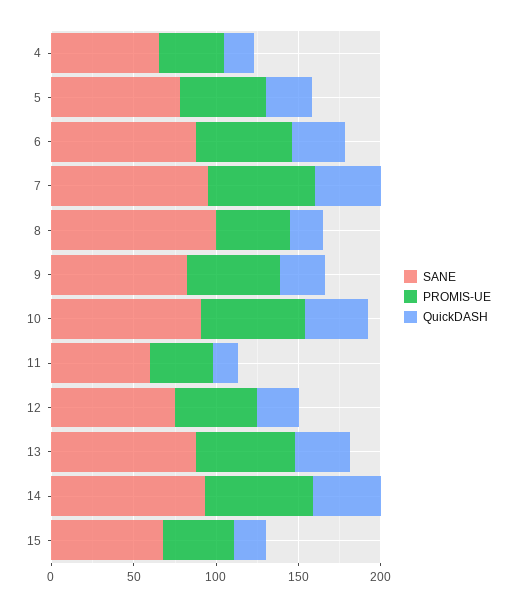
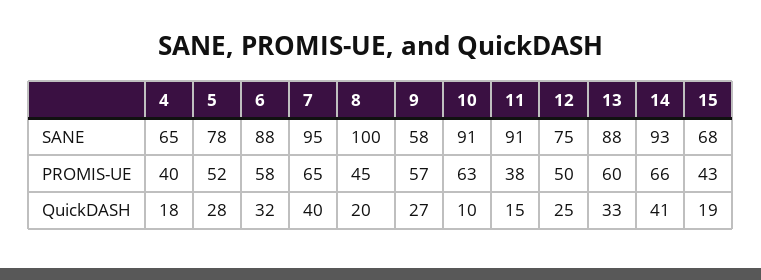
SANE, 9: 80 -> 58
QuickDASH, 10: 40 -> 10
SANE, 11: 60 -> 91

